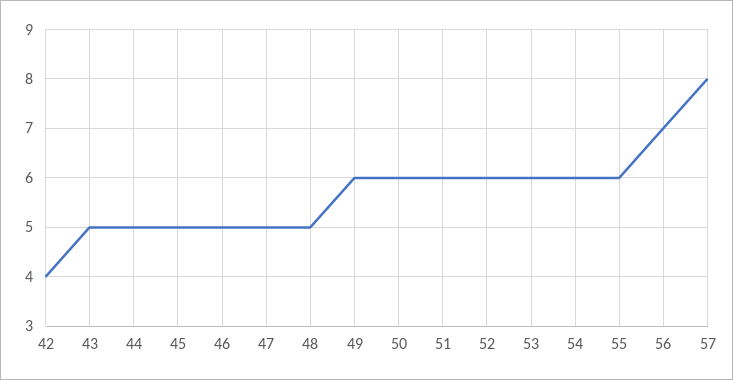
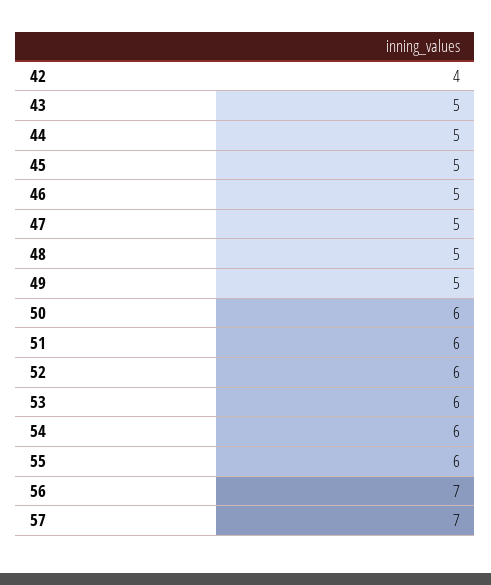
49: 6 -> 5
57: 8 -> 7

